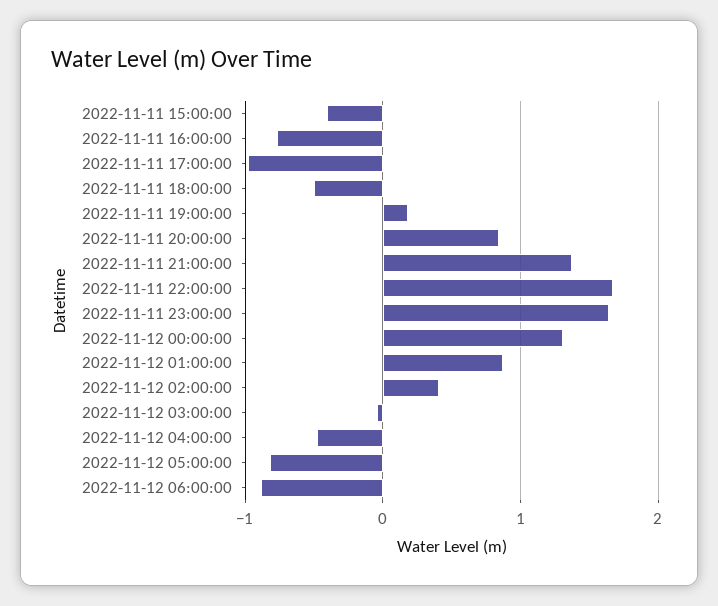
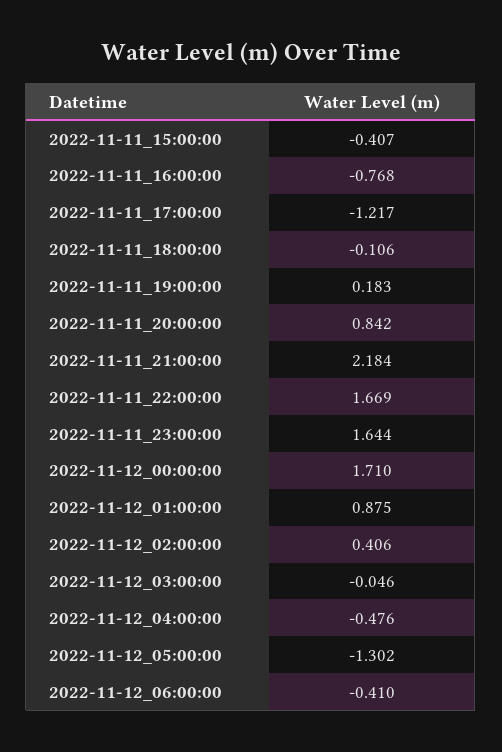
2022-11-11 17:00:00: -1 -> -1.217
2022-11-11 18:00:00: -0.5 -> -0.106
2022-11-11 21:00:00: 1.4 -> 2.184
2022-11-12 00:00:00: 1.3 -> 1.71
2022-11-12 05:00:00: -0.8 -> -1.302
2022-11-12 06:00:00: -0.9 -> -0.41

